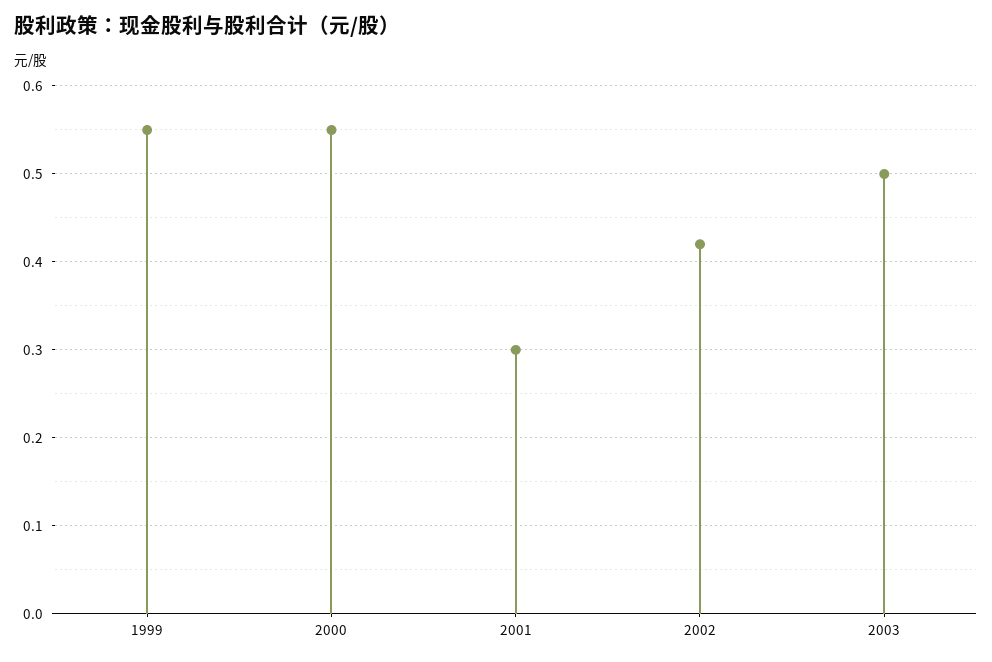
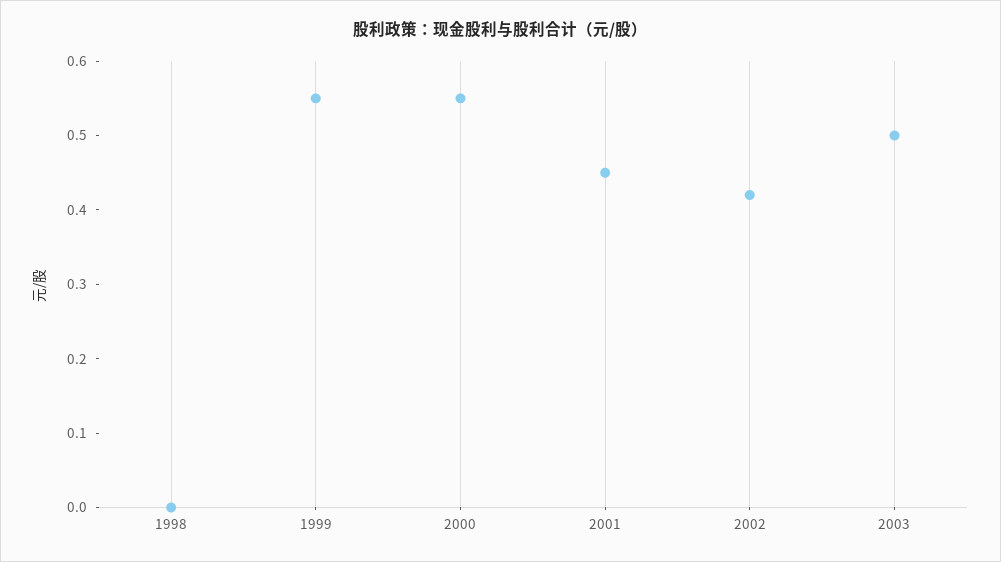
2001: 0.3 -> 0.45
1998: none -> 0

